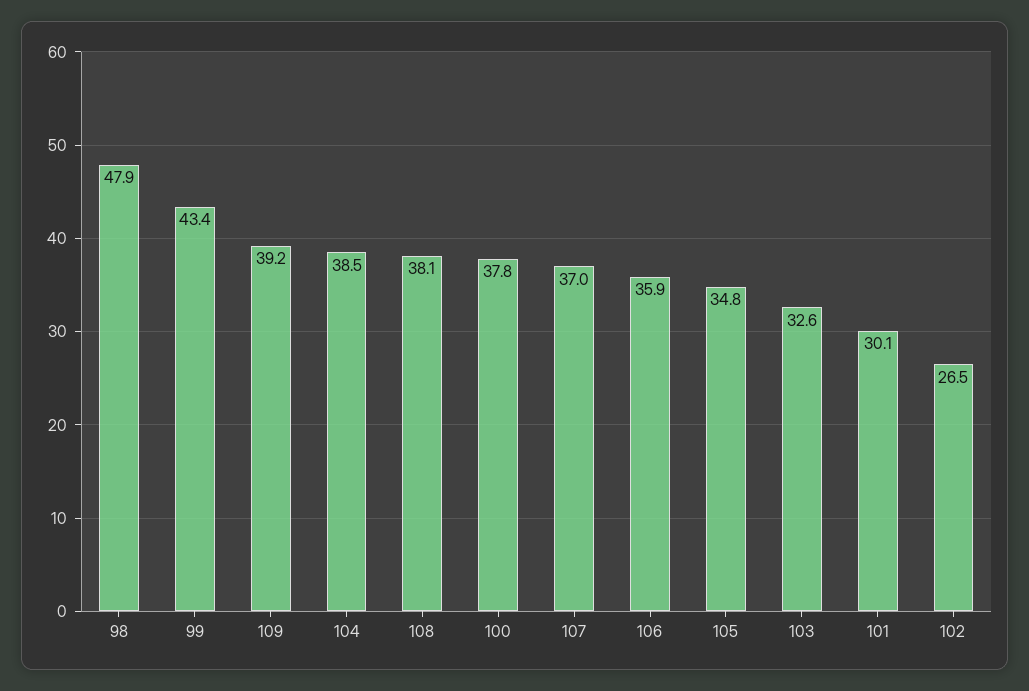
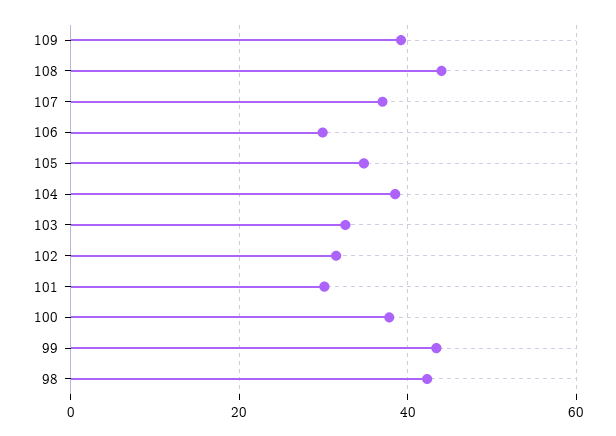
98: 47.9 -> 42
108: 38.1 -> 44
106: 35.9 -> 30
102: 26.5 -> 32

